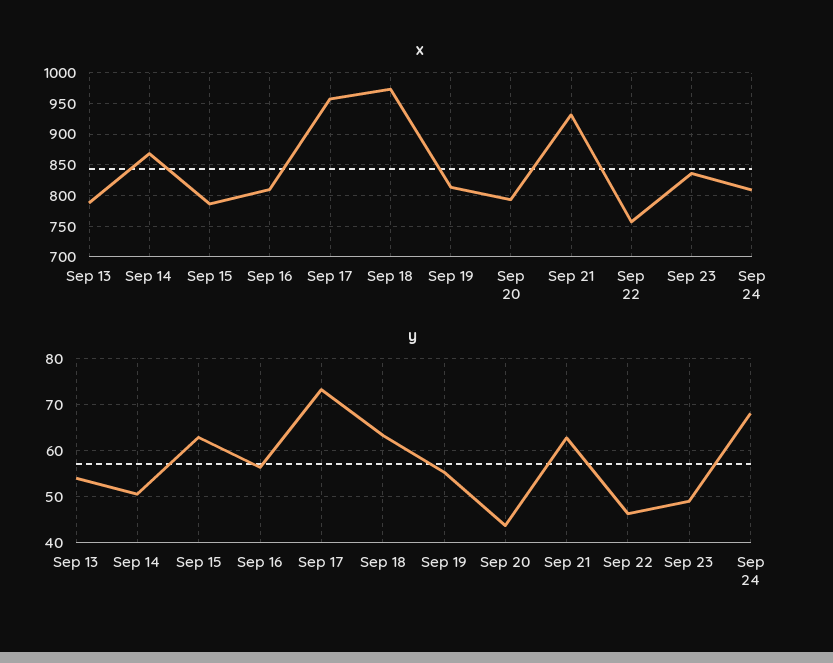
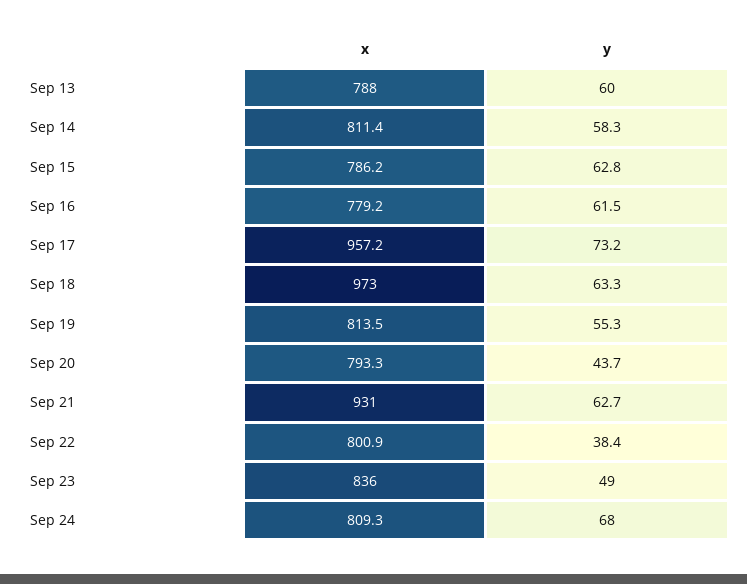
x, Sep 14: 870 -> 811.4
x, Sep 16: 810 -> 779.2
x, Sep 22: 760 -> 800.9
y, Sep 13: 54 -> 60
y, Sep 14: 50 -> 58.3
y, Sep 16: 56 -> 61.5
y, Sep 22: 46 -> 38.4

